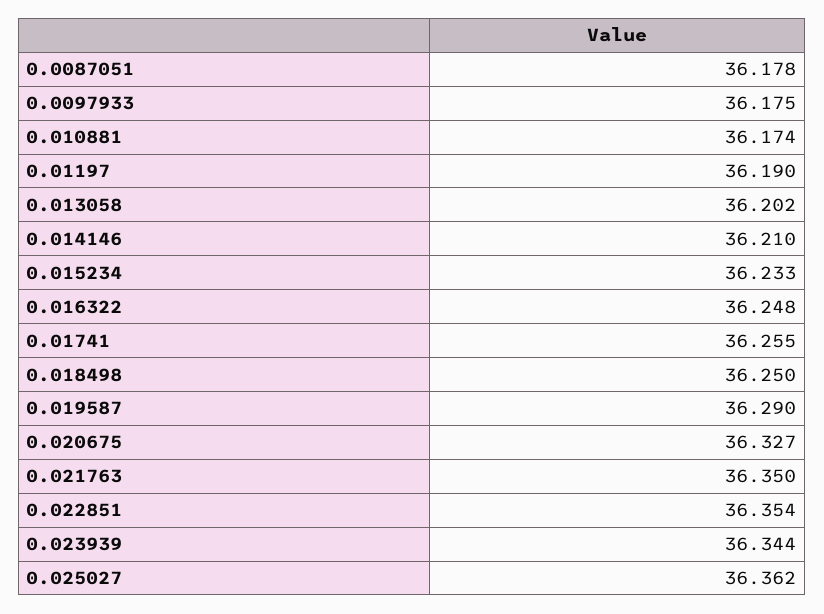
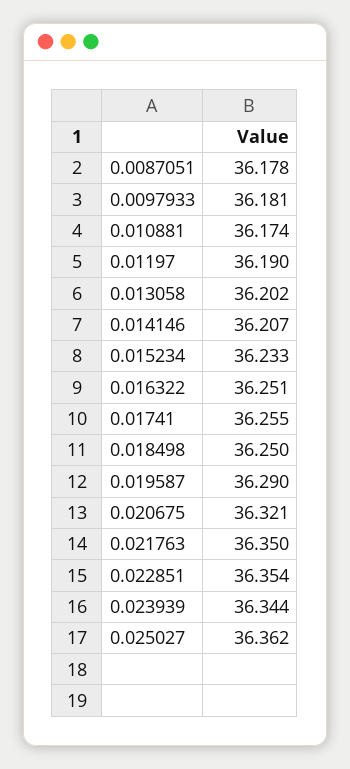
0.0097933: 36.175 -> 36.181
0.014146: 36.21 -> 36.207
0.016322: 36.248 -> 36.251
0.020675: 36.327 -> 36.321

